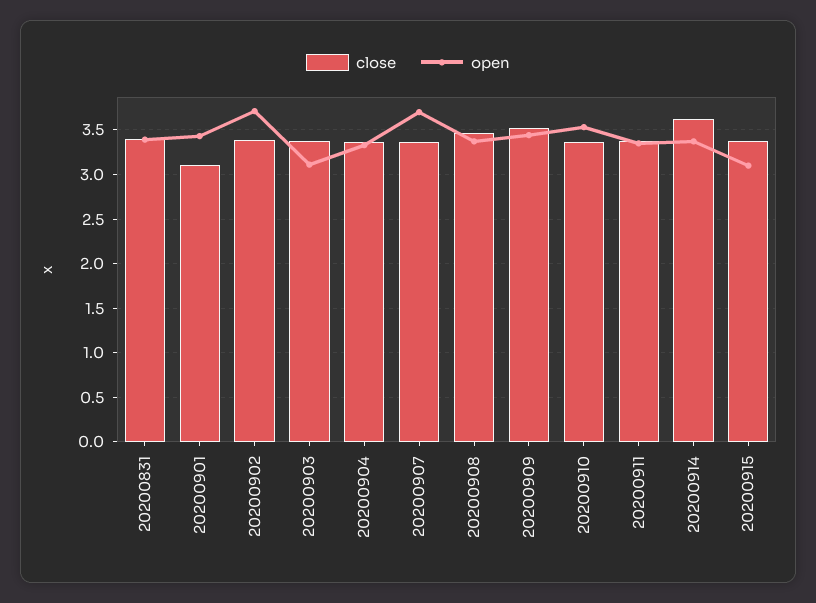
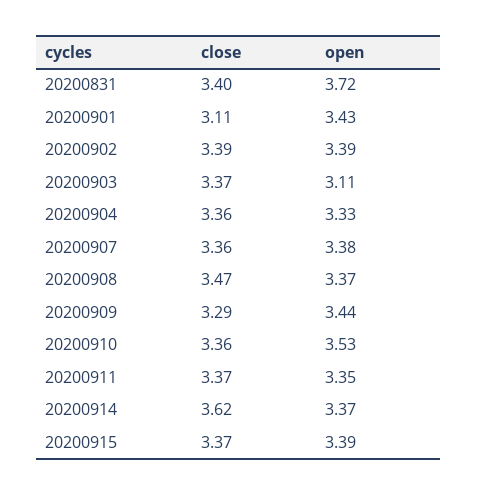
open, 20200831: 3.4 -> 3.72
open, 20200902: 3.7 -> 3.39
open, 20200907: 3.7 -> 3.38
close, 20200909: 3.5 -> 3.29
open, 20200915: 3.1 -> 3.39

